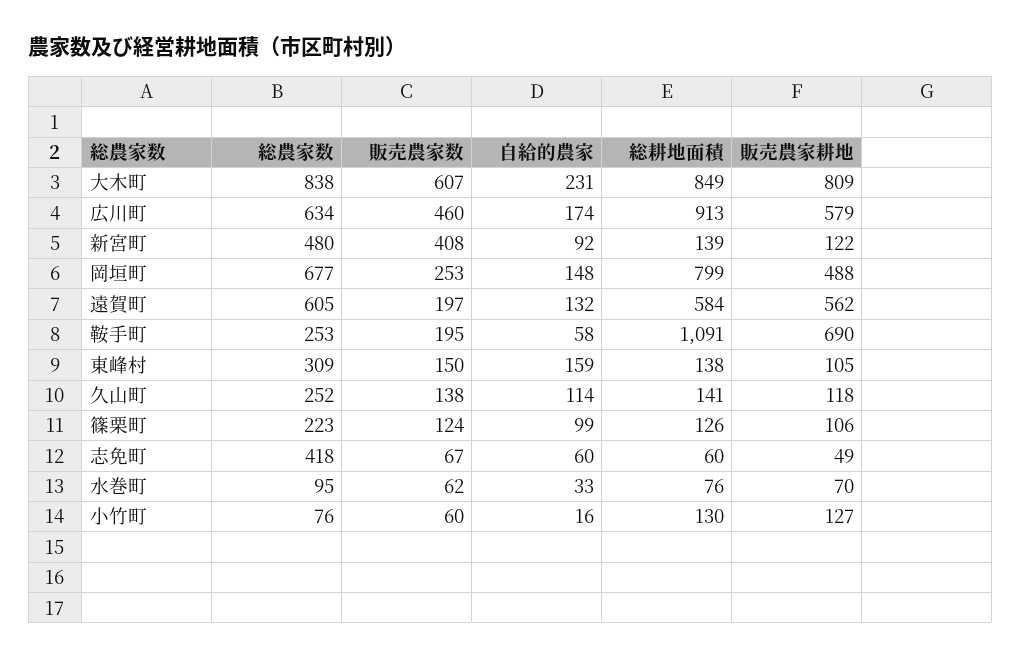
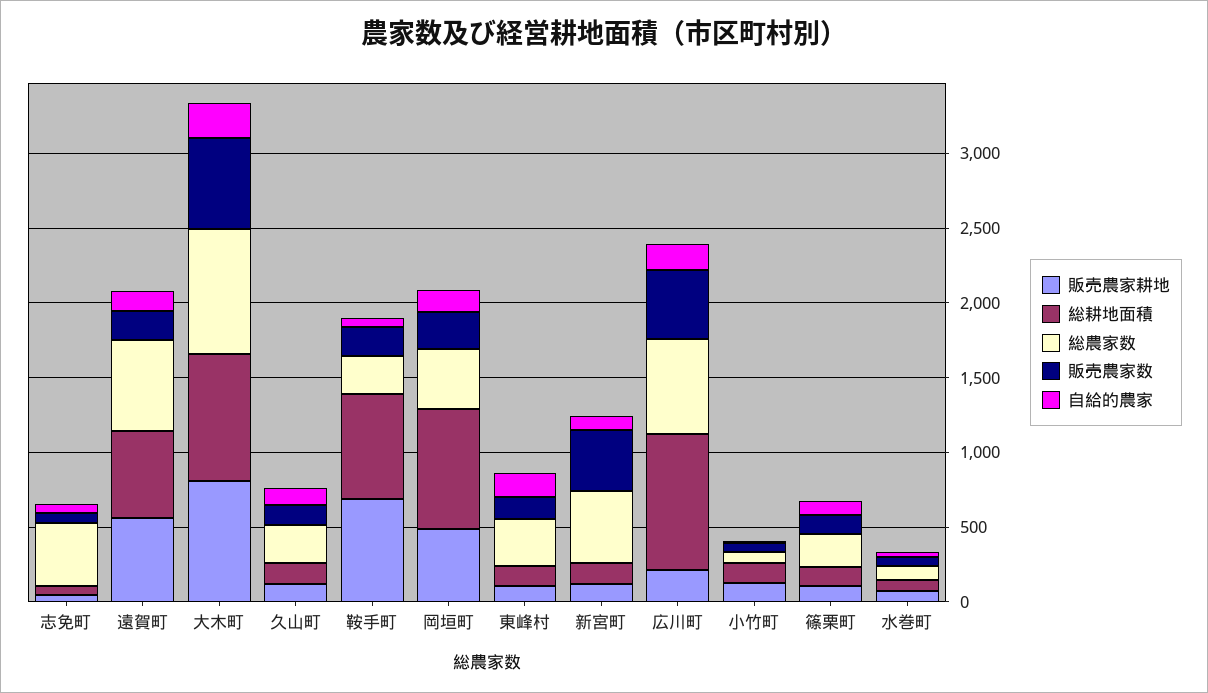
販売農家耕地, 広川町: 579 -> 200
総農家数, 岡垣町: 677 -> 400
総耕地面積, 鞍手町: 1091 -> 700

